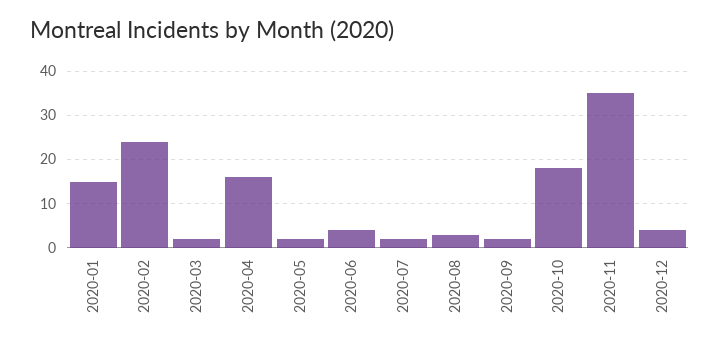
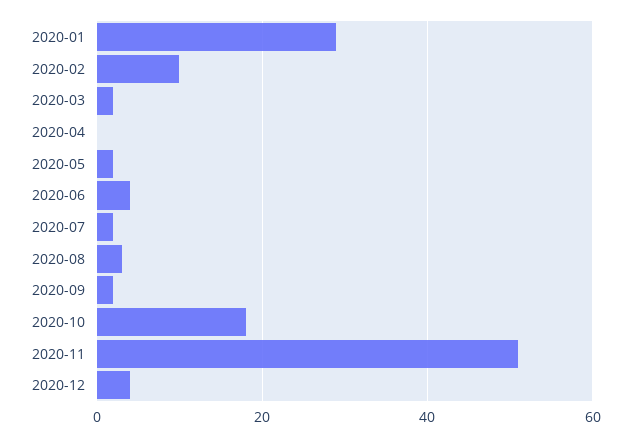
2020-01: 15 -> 30
2020-02: 25 -> 10
2020-04: 15 -> 0
2020-11: 35 -> 50

